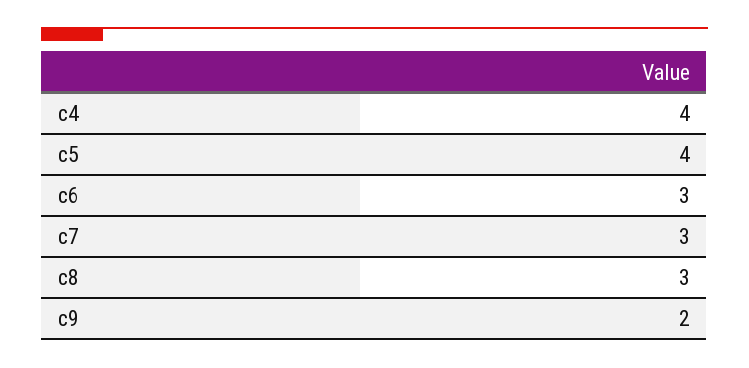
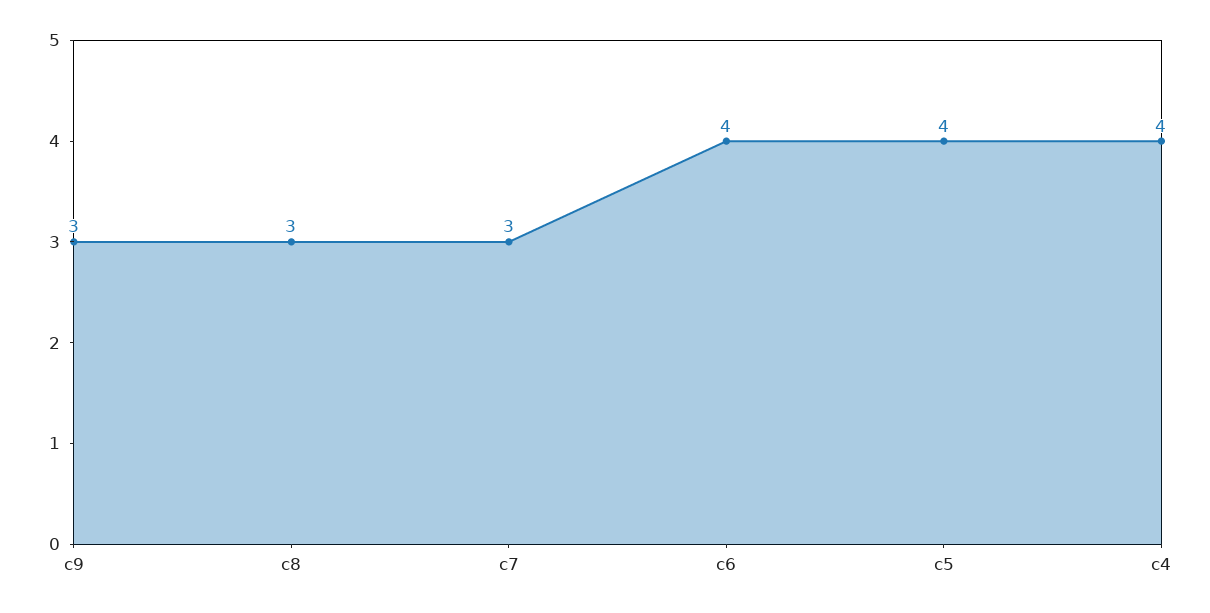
c6: 3 -> 4
c9: 2 -> 3

